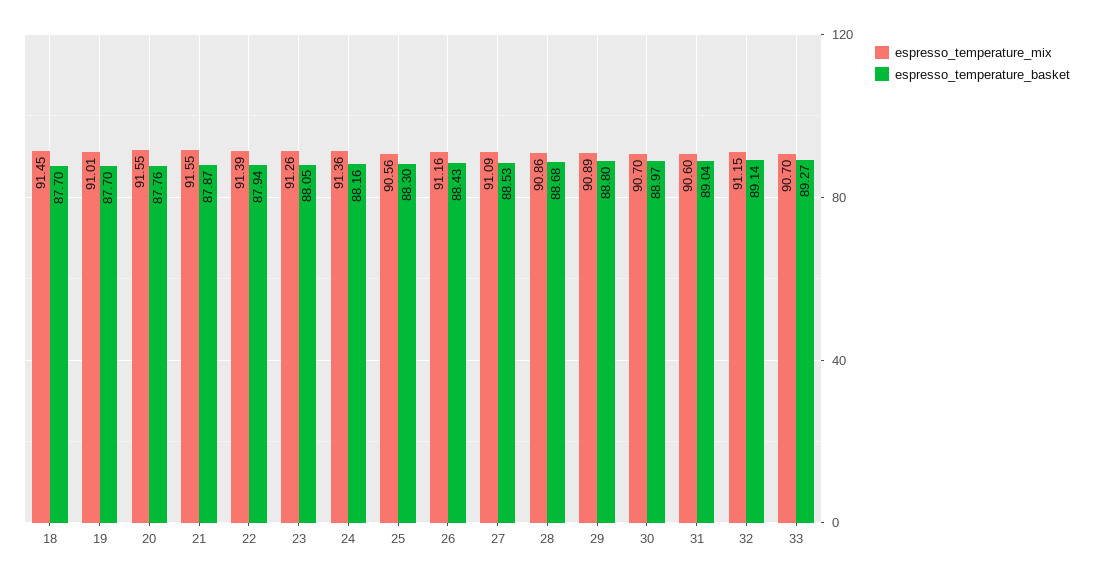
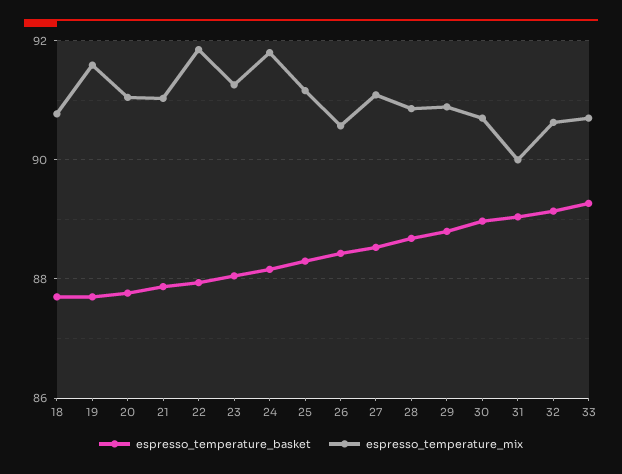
espresso_temperature_mix, 18: 91.45 -> 90.8
espresso_temperature_mix, 19: 91.01 -> 91.6
espresso_temperature_mix, 20: 91.55 -> 91
espresso_temperature_mix, 21: 91.55 -> 91
espresso_temperature_mix, 22: 91.39 -> 91.8
espresso_temperature_mix, 24: 91.36 -> 91.8
espresso_temperature_mix, 25: 90.56 -> 91.2
espresso_temperature_mix, 26: 91.16 -> 90.6
espresso_temperature_mix, 31: 90.6 -> 90
espresso_temperature_mix, 32: 91.15 -> 90.6

